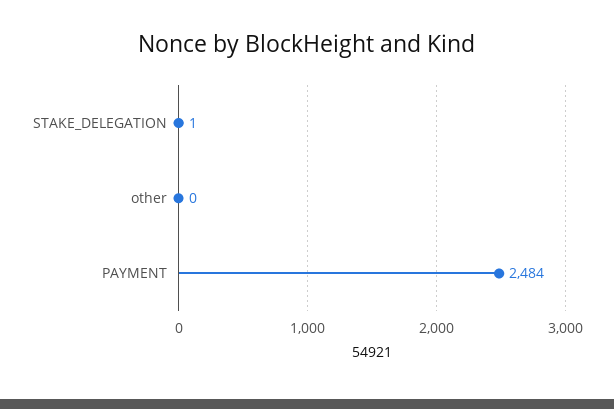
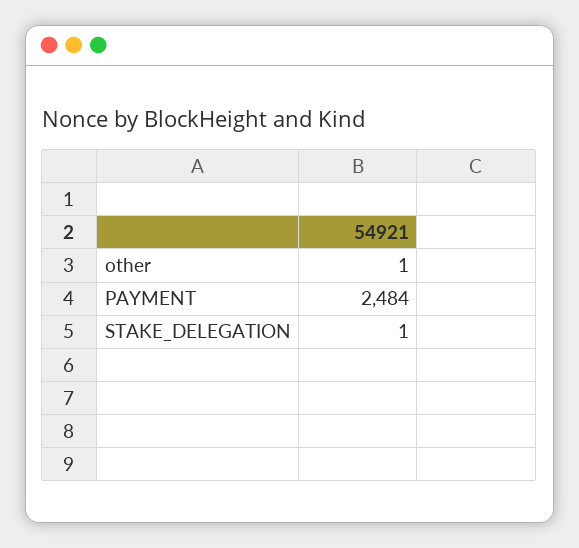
other: 0 -> 1

